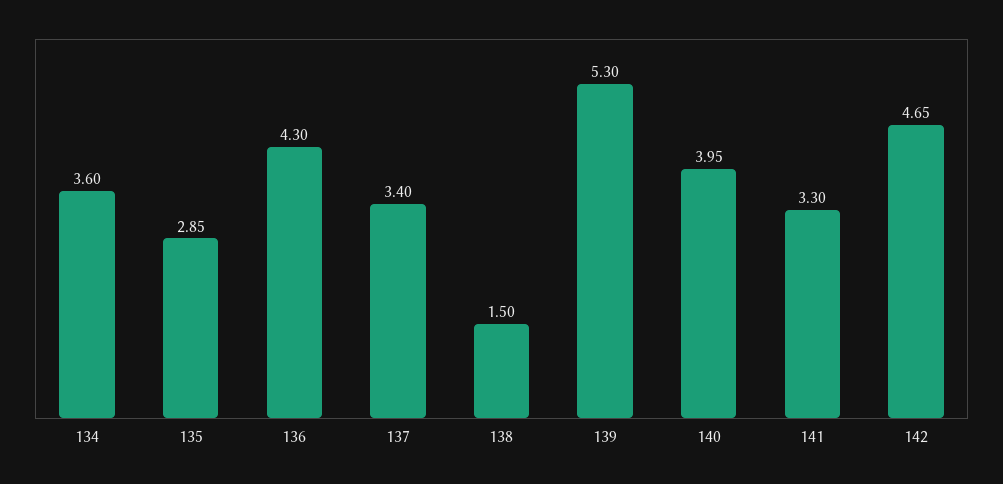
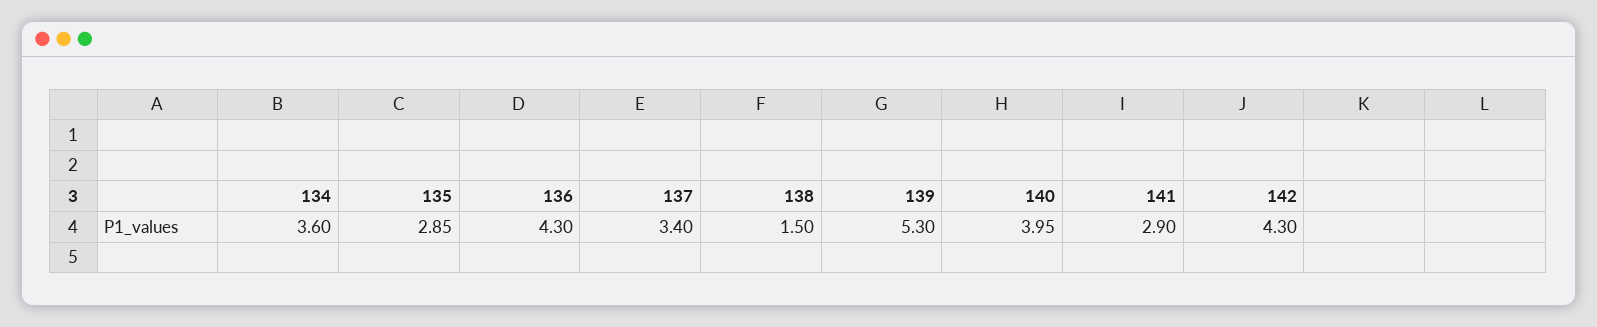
141: 3.3 -> 2.9
142: 4.65 -> 4.3

